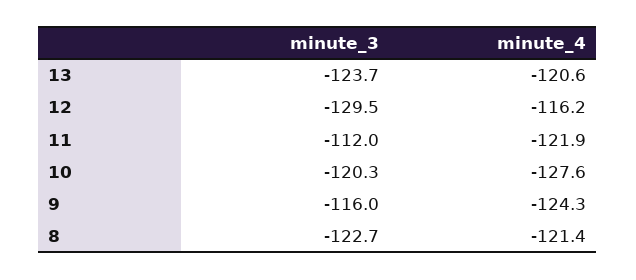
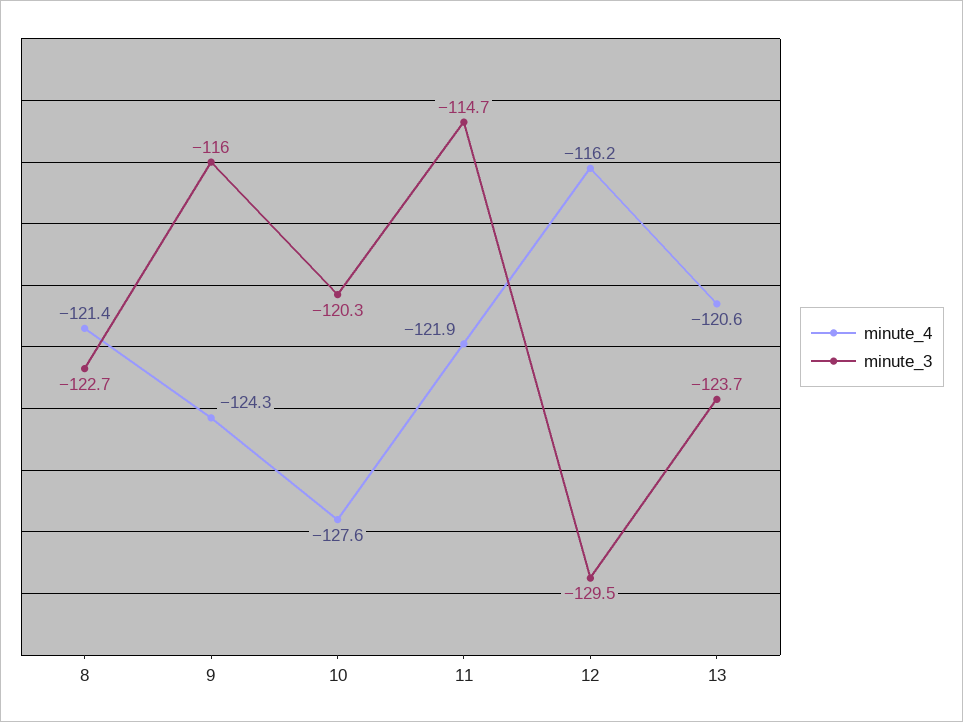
minute_3, 11: -112 -> -114.7

